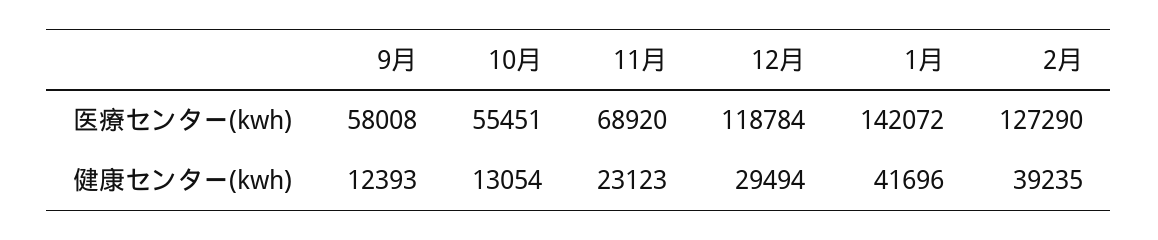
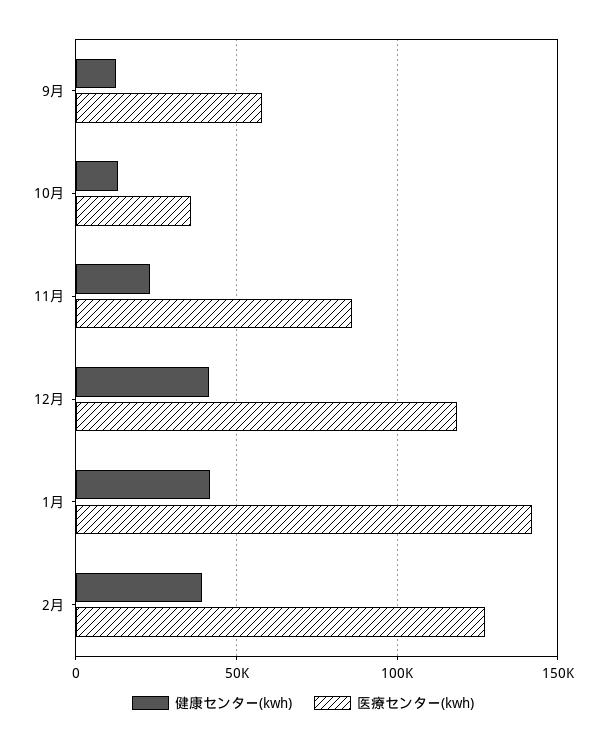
医療センター(kwh), 10月: 55451 -> 35000
医療センター(kwh), 11月: 68920 -> 85000
健康センター(kwh), 12月: 29494 -> 40000

